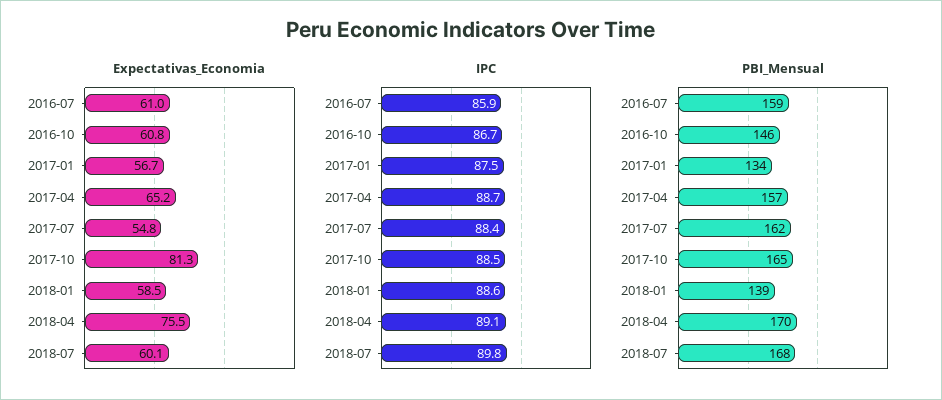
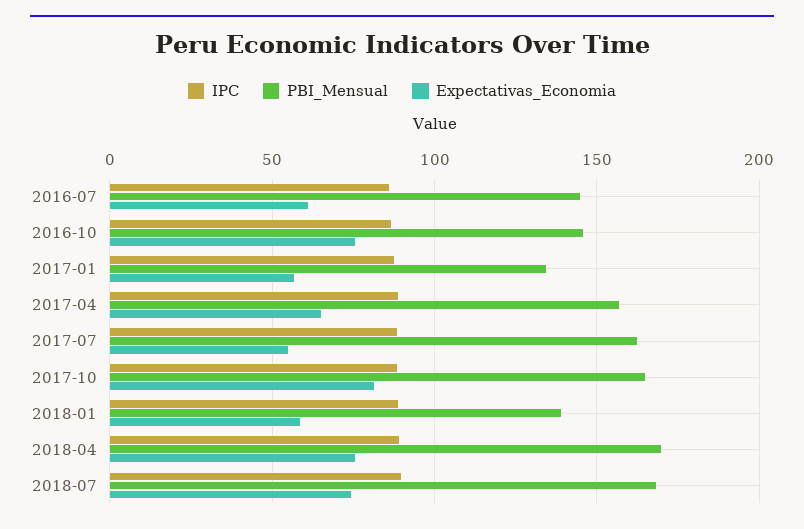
Expectativas_Economia, 2016-10: 60.8 -> 75
Expectativas_Economia, 2018-07: 60.1 -> 75
PBI_Mensual, 2016-07: 159 -> 145

